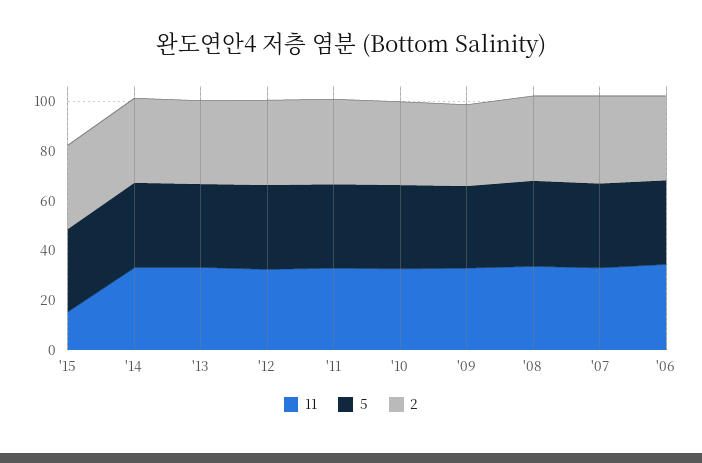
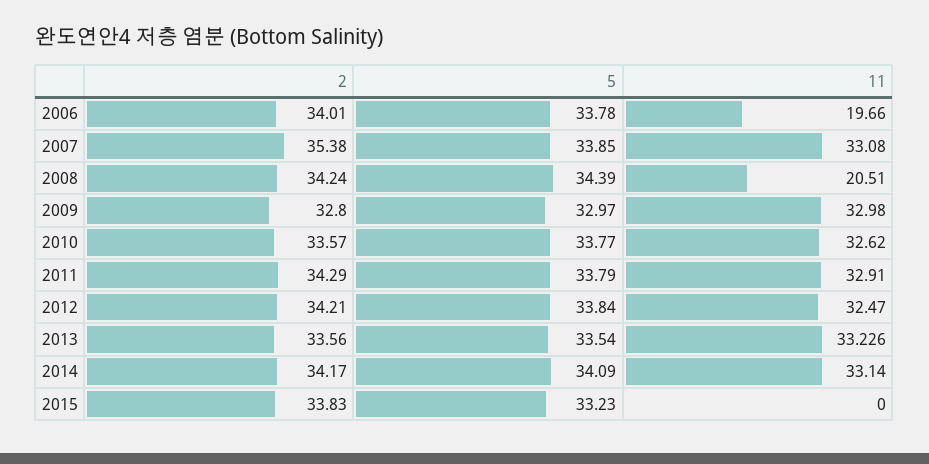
11, '15: 15 -> 0
11, '08: 35 -> 20.51
11, '06: 35 -> 19.66

